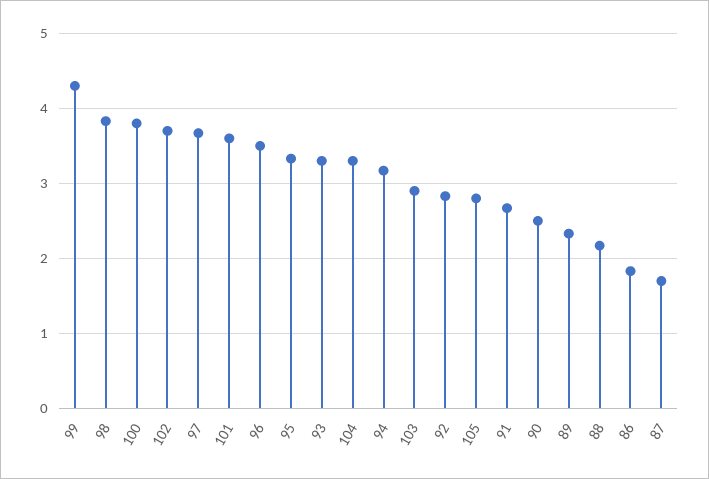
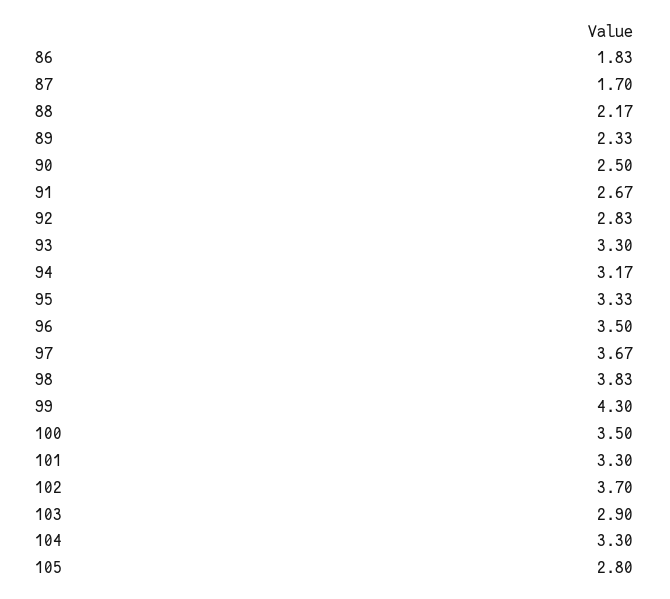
100: 3.8 -> 3.5
101: 3.6 -> 3.3

